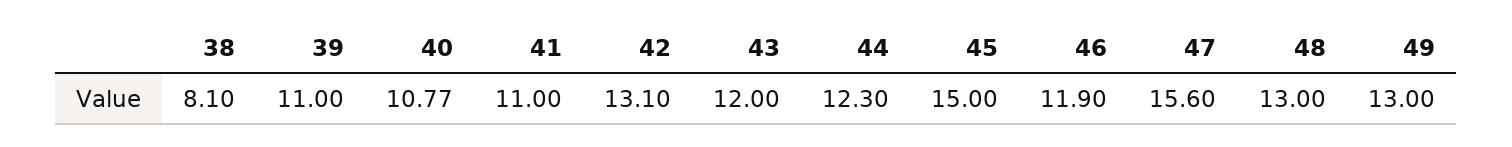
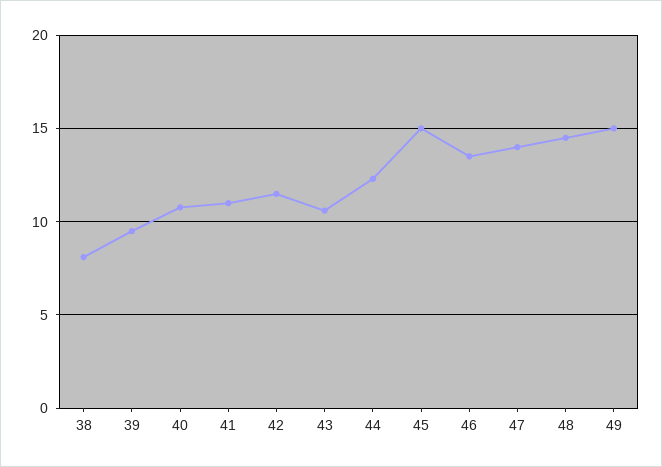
39: 11 -> 9.5
42: 13.1 -> 11.5
43: 12 -> 10.5
46: 11.9 -> 13.5
47: 15.6 -> 14
48: 13 -> 14.5
49: 13 -> 15

